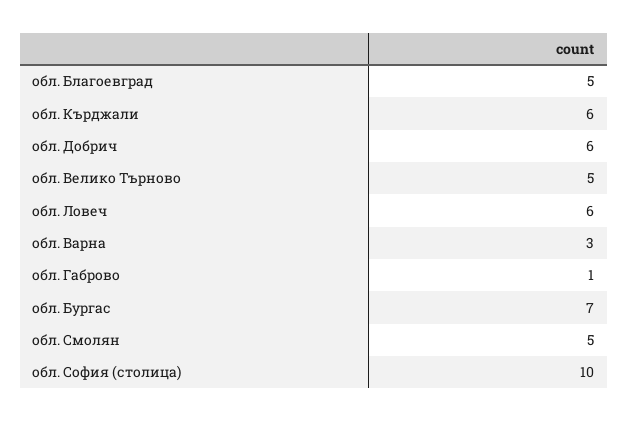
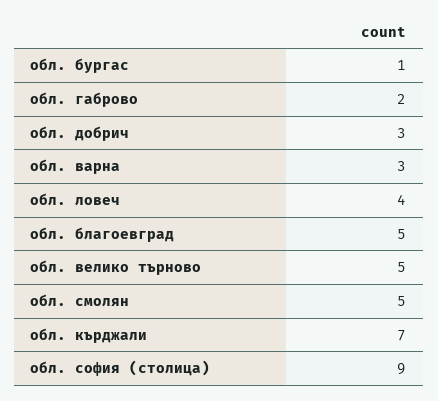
обл. Кърджали: 6 -> 7
обл. Добрич: 6 -> 3
обл. Ловеч: 6 -> 4
обл. Габрово: 1 -> 2
обл. Бургас: 7 -> 1
обл. София (столица): 10 -> 9

